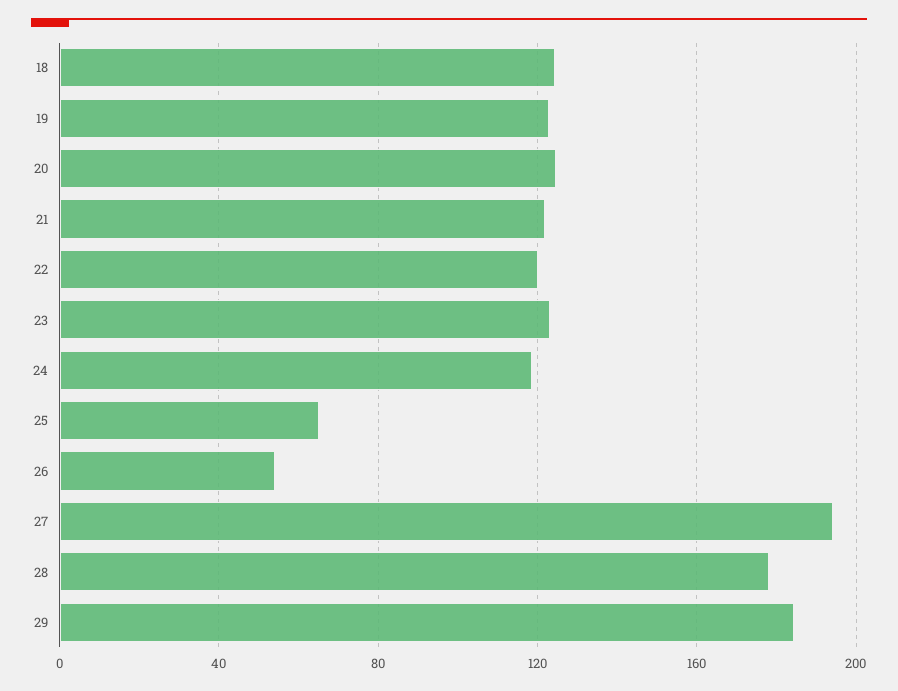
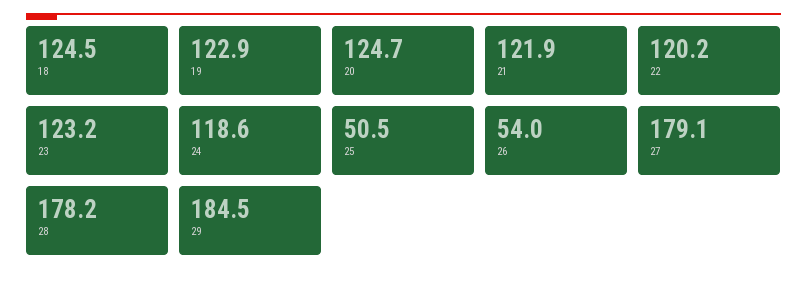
25: 65 -> 50.5
27: 195 -> 179.1

